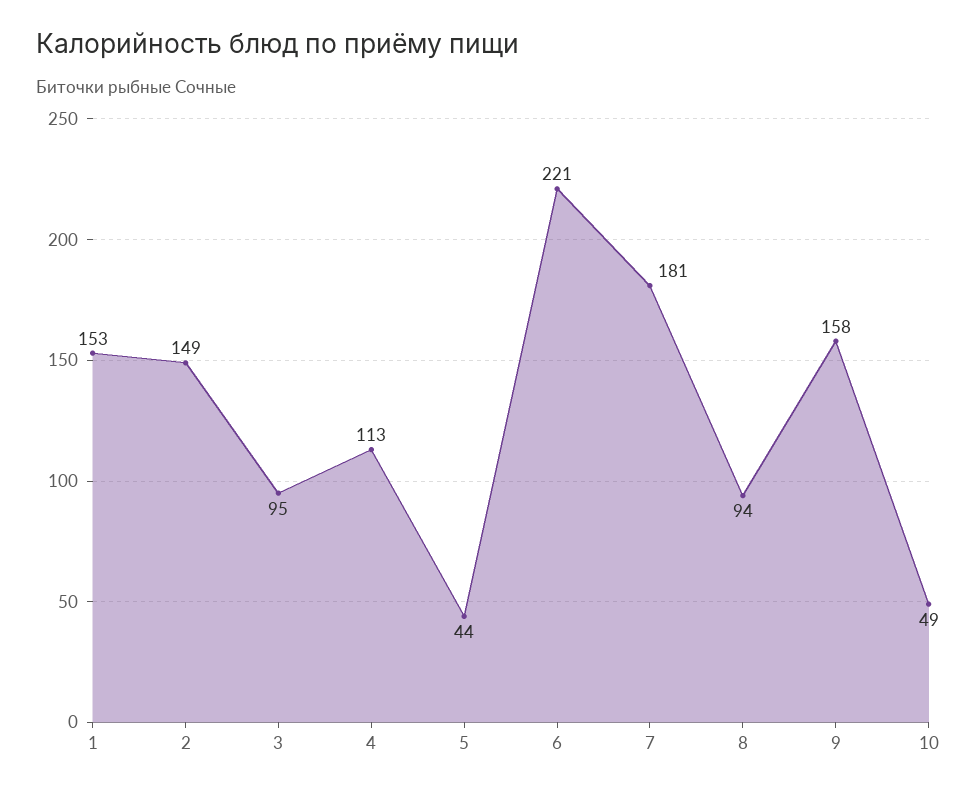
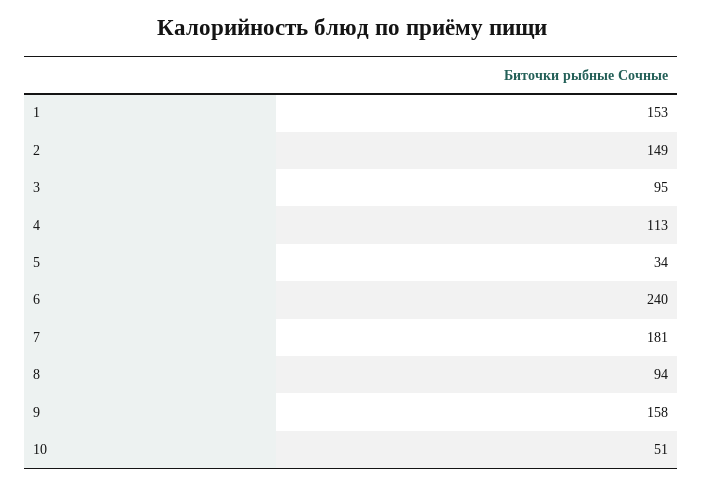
5: 44 -> 34
6: 221 -> 240
10: 49 -> 51

